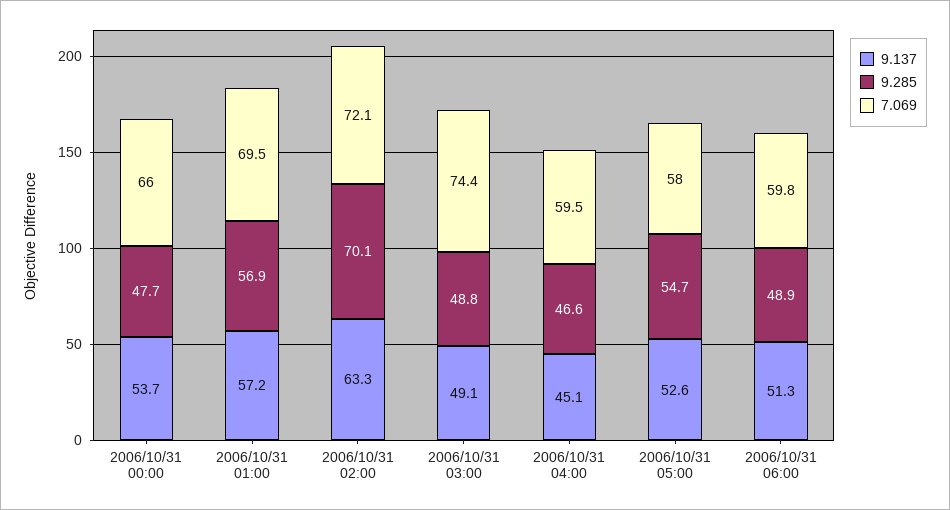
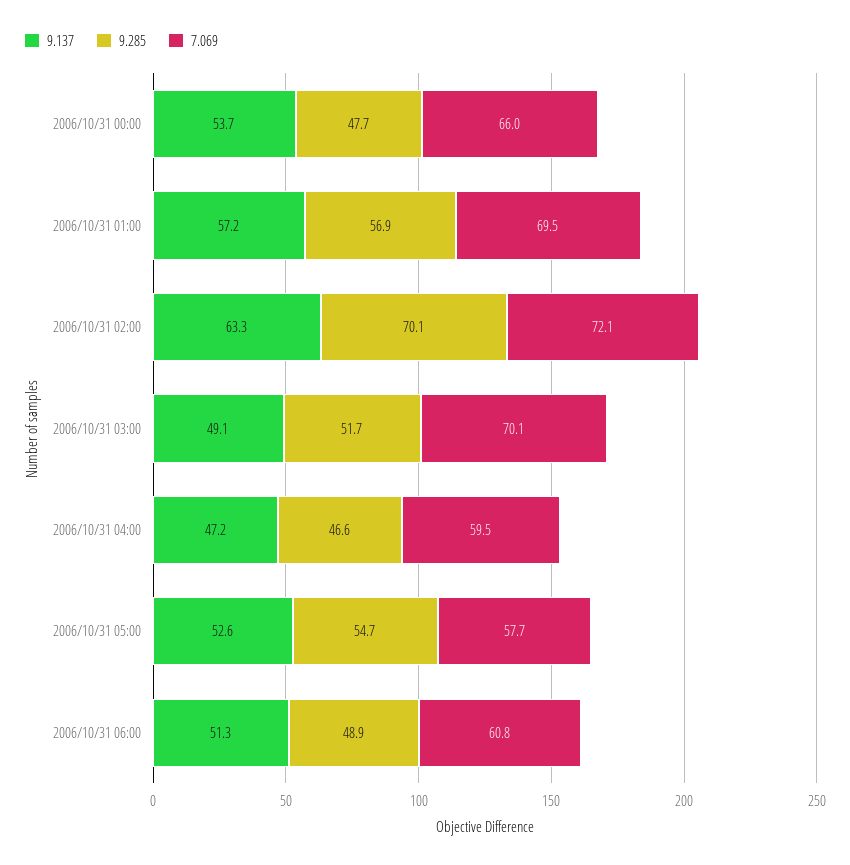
9.285, 2006/10/31 03:00: 48.8 -> 51.7
7.069, 2006/10/31 03:00: 74.4 -> 70.1
9.137, 2006/10/31 04:00: 45.1 -> 47.2
7.069, 2006/10/31 05:00: 58 -> 57.7
7.069, 2006/10/31 06:00: 59.8 -> 60.8

